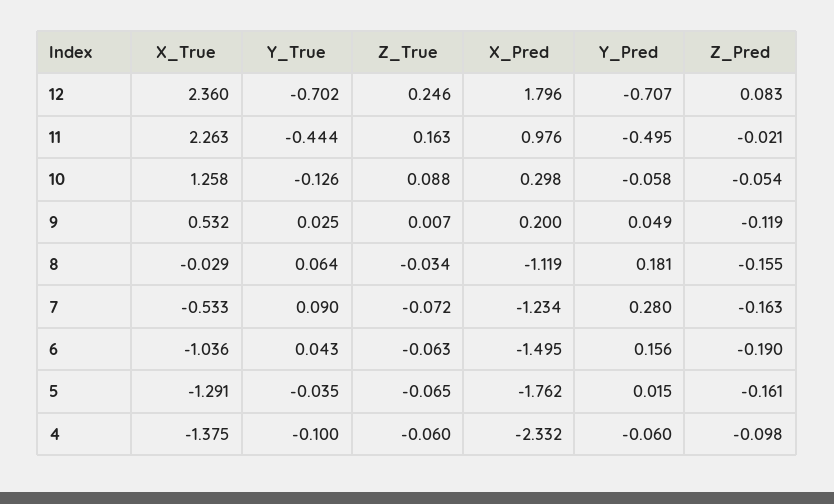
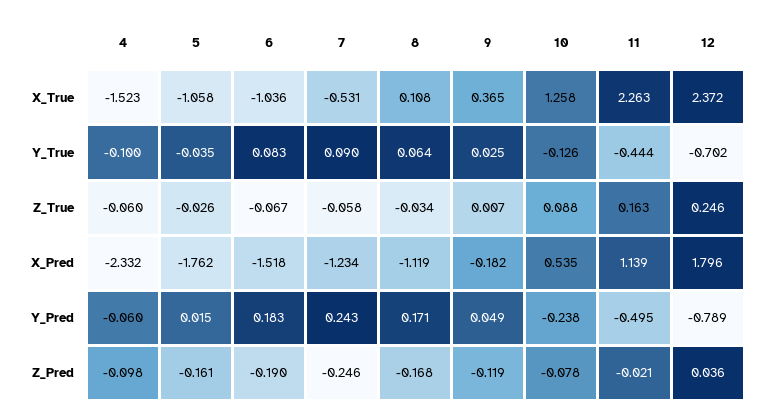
X_True, 12: 2.36 -> 2.372
Y_Pred, 12: -0.707 -> -0.789
Z_Pred, 12: 0.083 -> 0.036
X_Pred, 11: 0.976 -> 1.139
X_Pred, 10: 0.298 -> 0.535
Y_Pred, 10: -0.058 -> -0.238
Z_Pred, 10: -0.054 -> -0.078
X_True, 9: 0.532 -> 0.365
X_Pred, 9: 0.2 -> -0.182
X_True, 8: -0.029 -> 0.108
Y_Pred, 8: 0.181 -> 0.171
Z_Pred, 8: -0.155 -> -0.168
X_True, 7: -0.533 -> -0.531
Z_True, 7: -0.072 -> -0.058
Y_Pred, 7: 0.28 -> 0.243
Z_Pred, 7: -0.163 -> -0.246
Y_True, 6: 0.043 -> 0.083
Z_True, 6: -0.063 -> -0.067
X_Pred, 6: -1.495 -> -1.518
Y_Pred, 6: 0.156 -> 0.183
X_True, 5: -1.291 -> -1.058
Z_True, 5: -0.065 -> -0.026
X_True, 4: -1.375 -> -1.523

